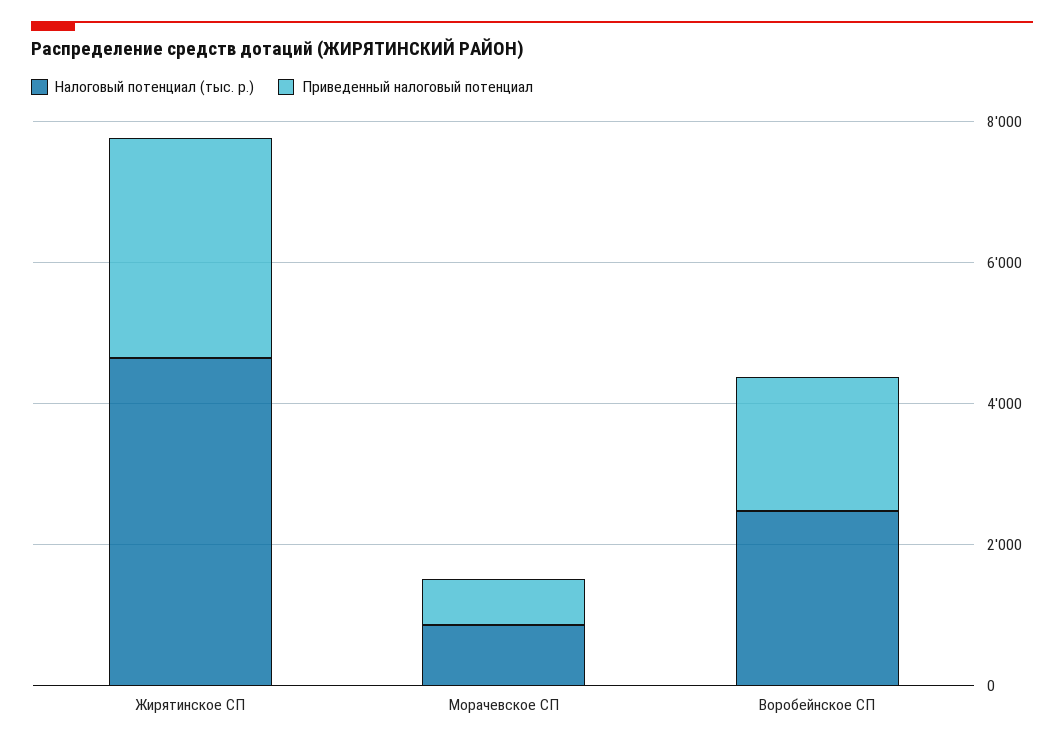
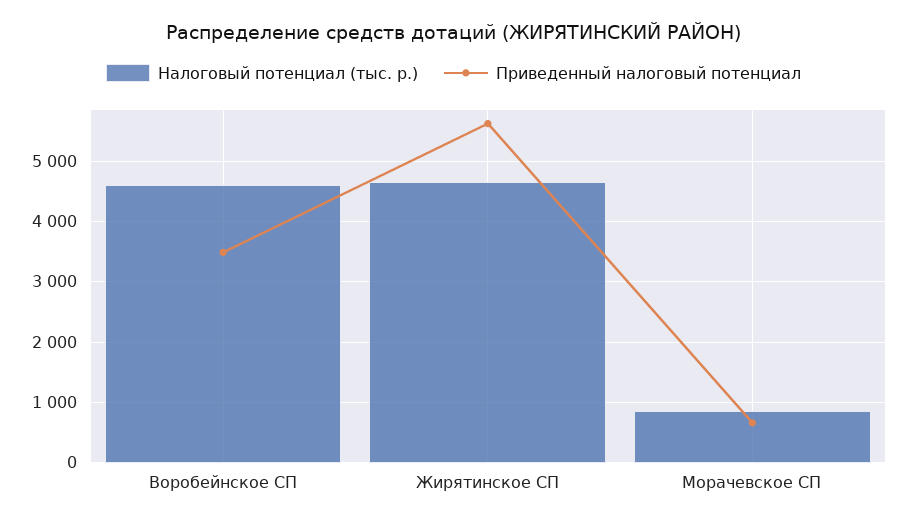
Приведенный налоговый потенциал, Жирятинское СП: 3000 -> 5600
Налоговый потенциал (тыс. р.), Воробейнское СП: 2500 -> 4600
Приведенный налоговый потенциал, Воробейнское СП: 2000 -> 3500

